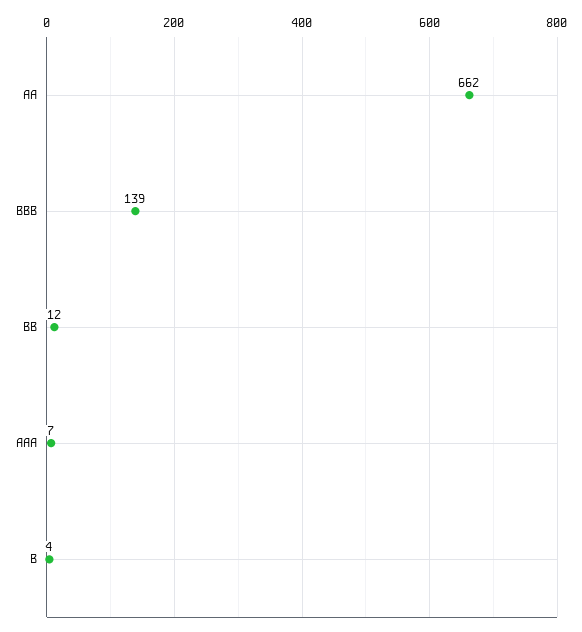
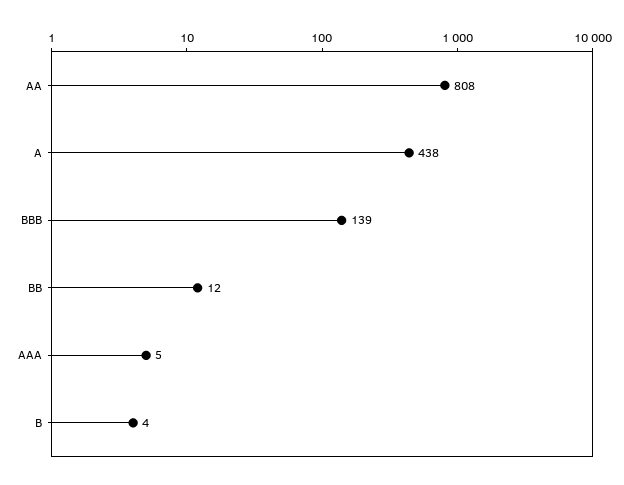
AA: 662 -> 808
AAA: 7 -> 5
A: none -> 438

